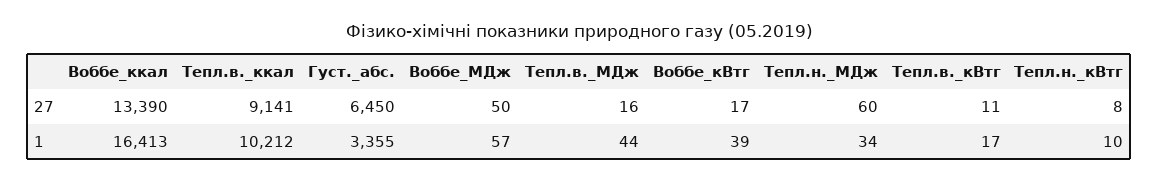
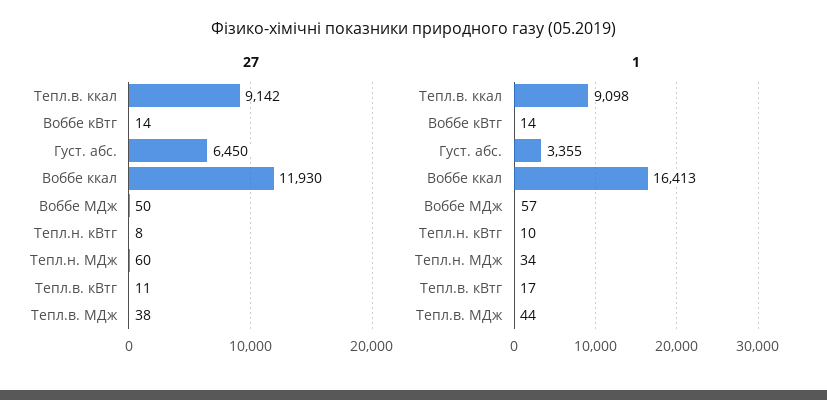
27, Воббе_ккал: 13390 -> 11930
27, Тепл.в._ккал: 9141 -> 9142
27, Тепл.в._МДж: 16 -> 38
27, Воббе_кВтг: 17 -> 14
1, Тепл.в._ккал: 10212 -> 9098
1, Воббе_кВтг: 39 -> 14

